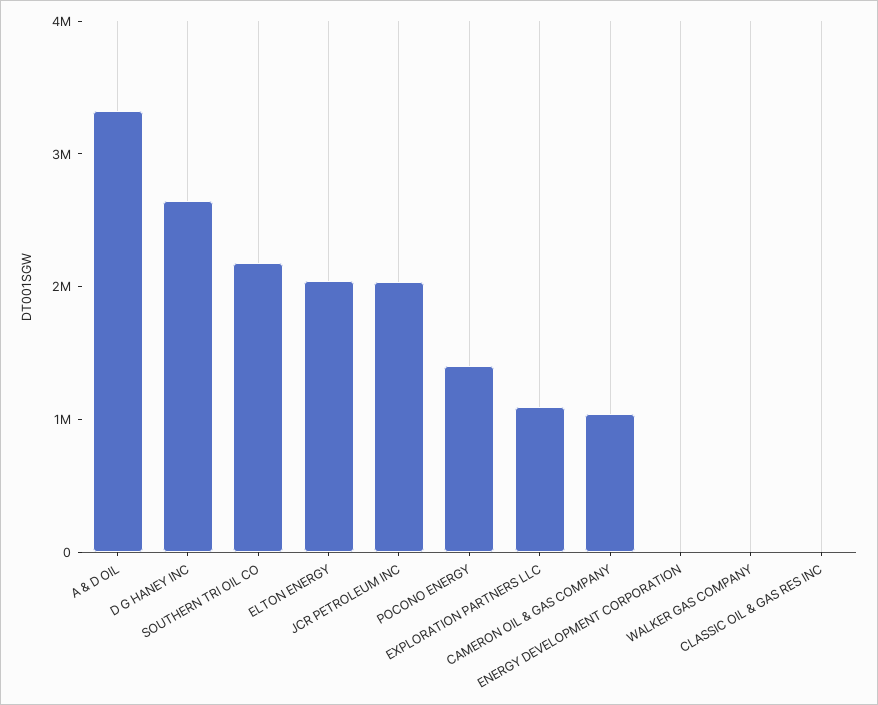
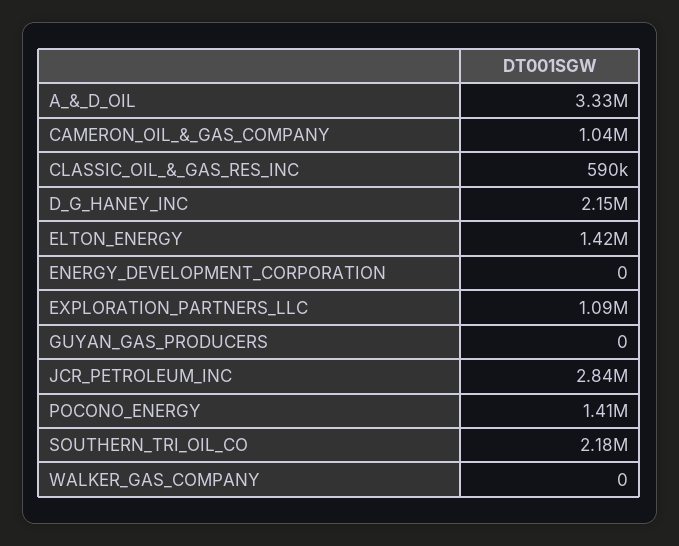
D G HANEY INC: 2600000 -> 2150000
ELTON ENERGY: 2000000 -> 1420000
JCR PETROLEUM INC: 2000000 -> 2840000
CLASSIC OIL & GAS RES INC: 0 -> 590000
GUYAN_GAS_PRODUCERS: none -> 0

